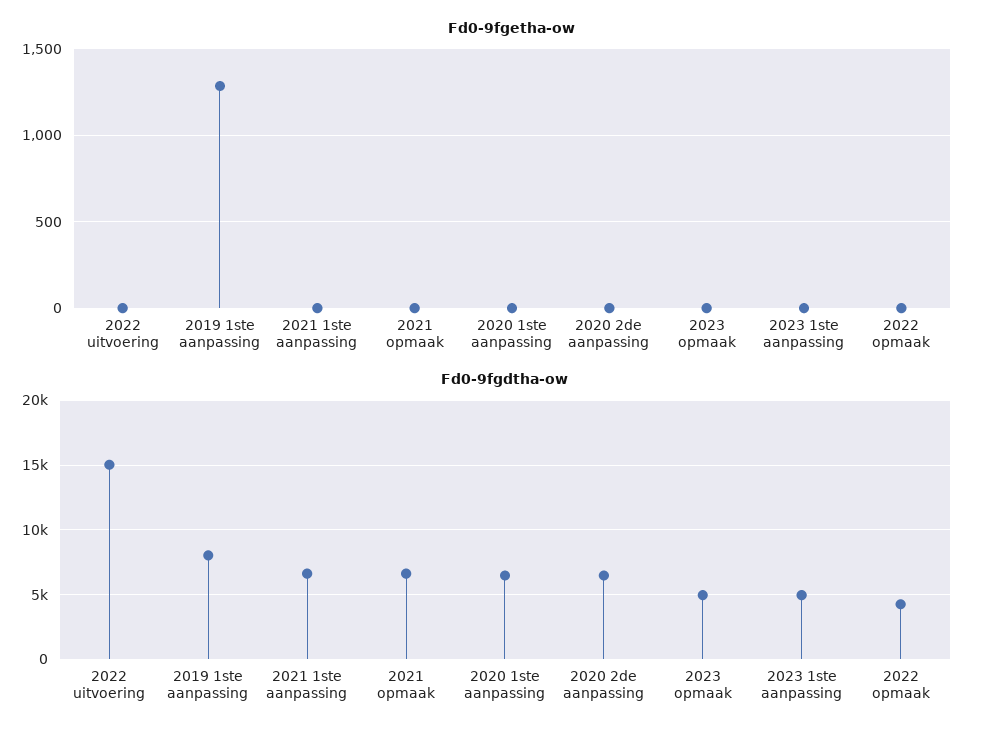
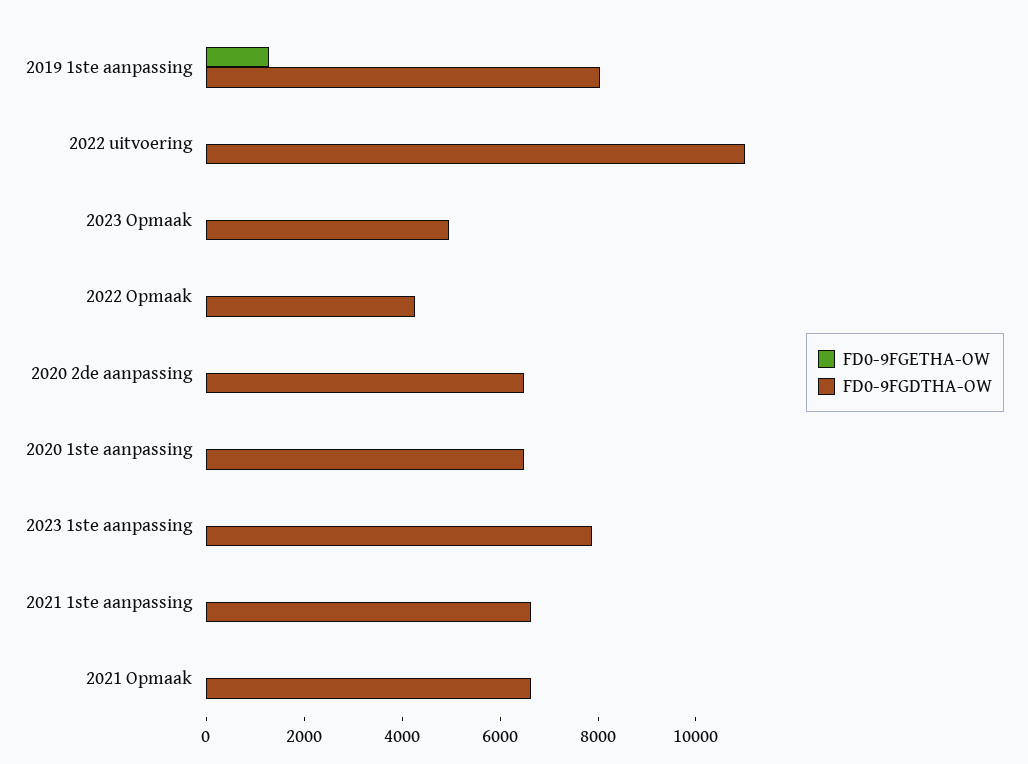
Fd0-9fgdtha-ow, 2022 uitvoering: 15000 -> 11000
Fd0-9fgdtha-ow, 2023 1ste aanpassing: 5000 -> 8000

